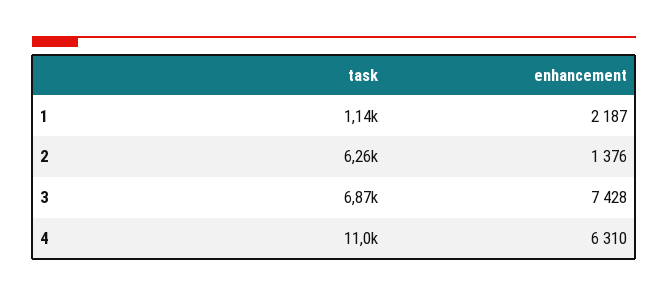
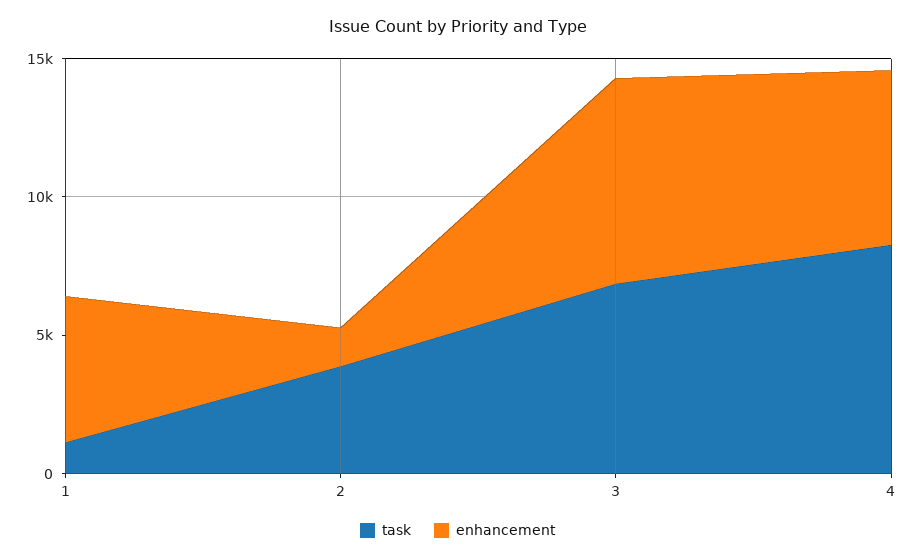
enhancement, 1: 2187 -> 5000
task, 2: 6260 -> 4000
task, 4: 11000 -> 8000

